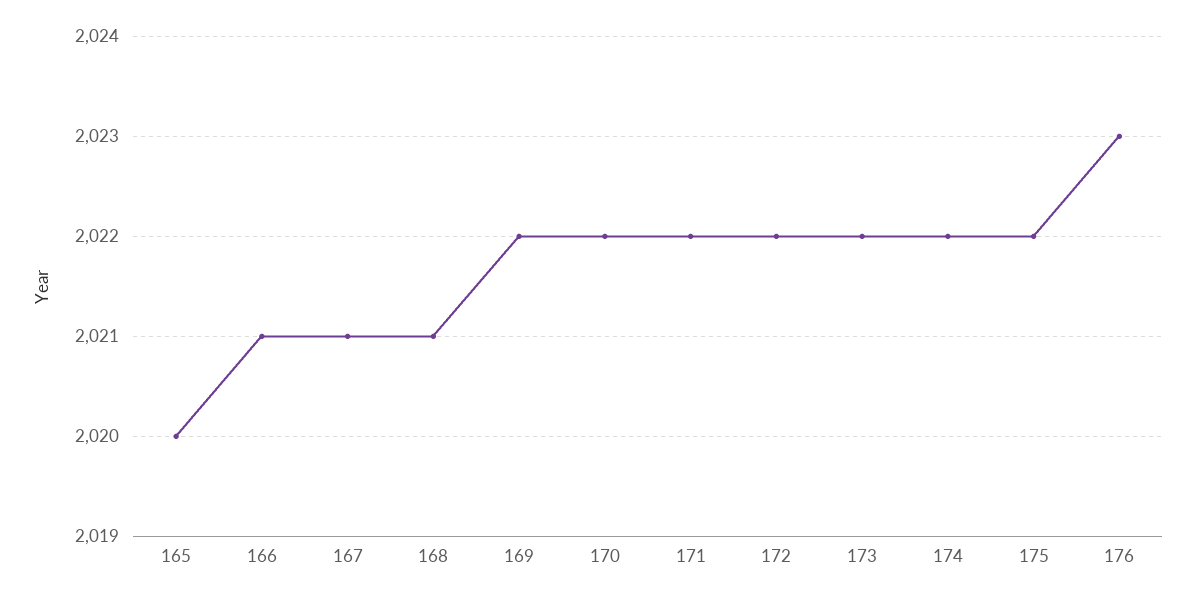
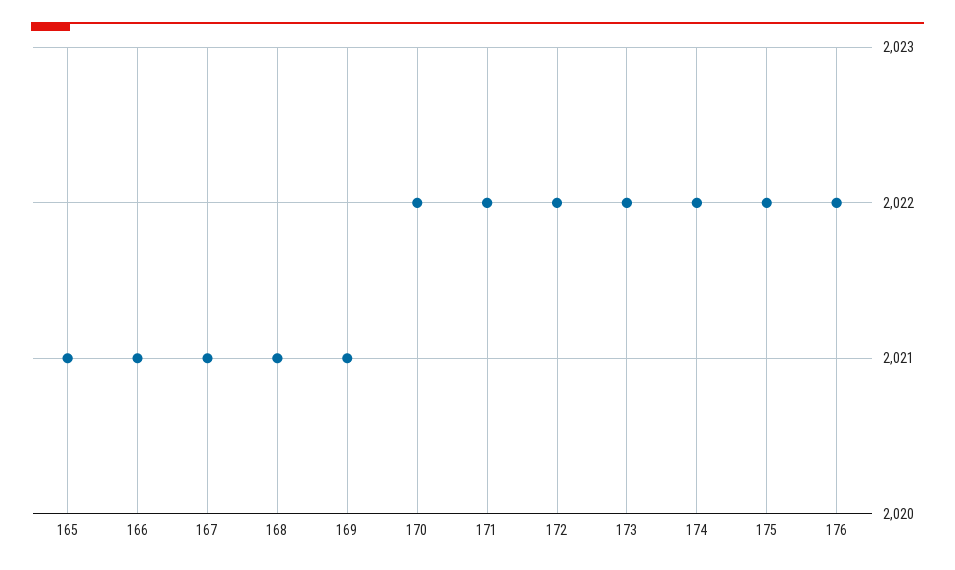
165: 2020 -> 2021
169: 2022 -> 2021
176: 2023 -> 2022

